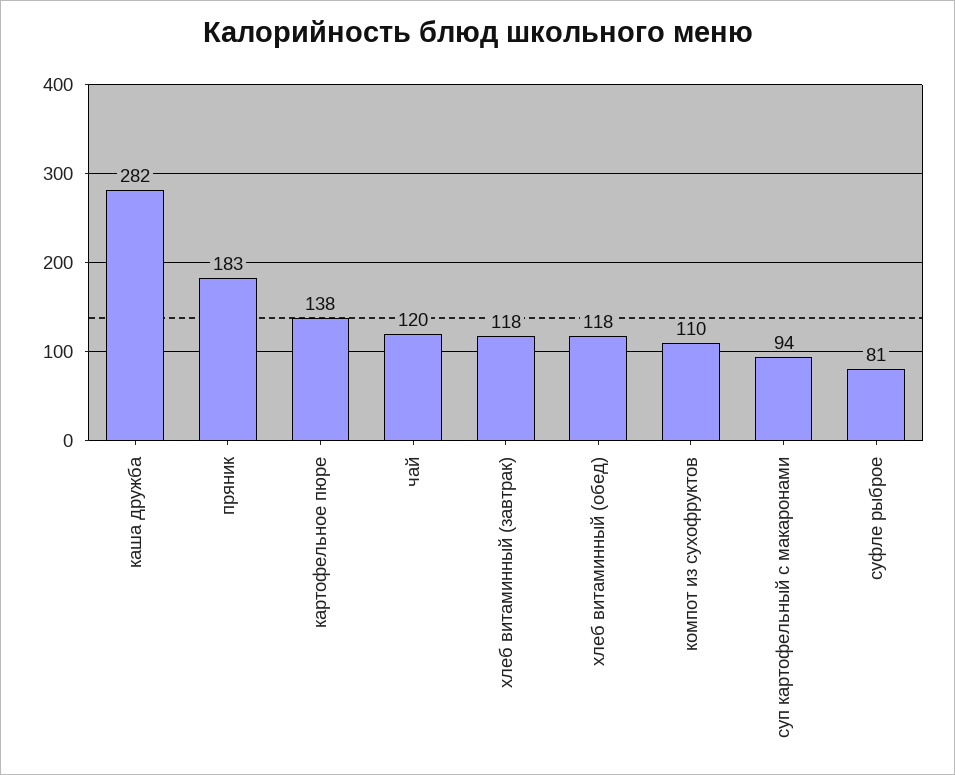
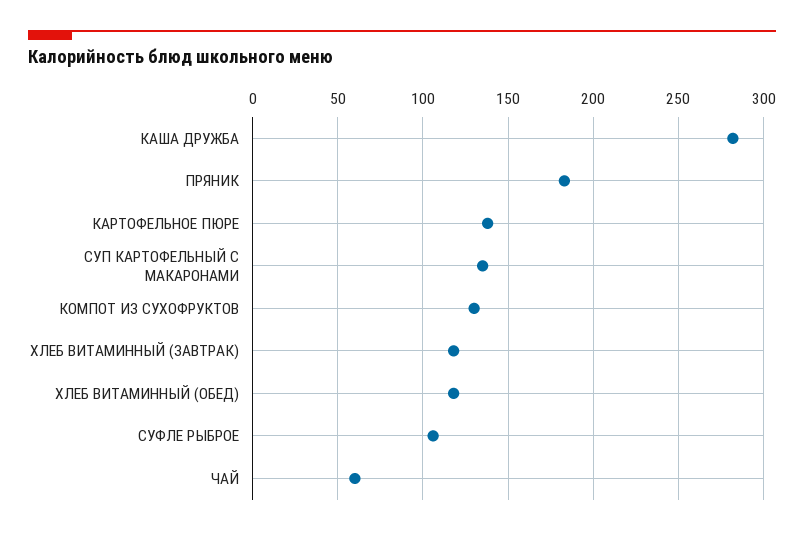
чай: 120 -> 60
компот из сухофруктов: 110 -> 130
суп картофельный с макаронами: 94 -> 135
суфле рыброе: 81 -> 105

